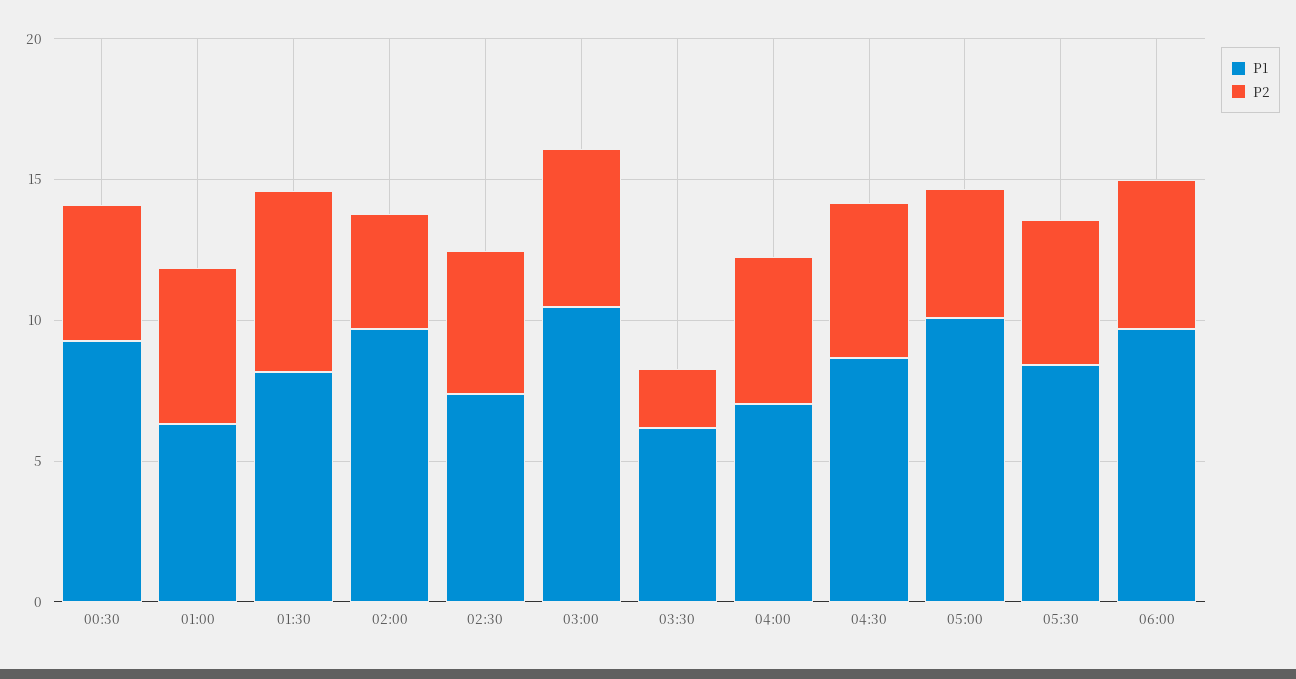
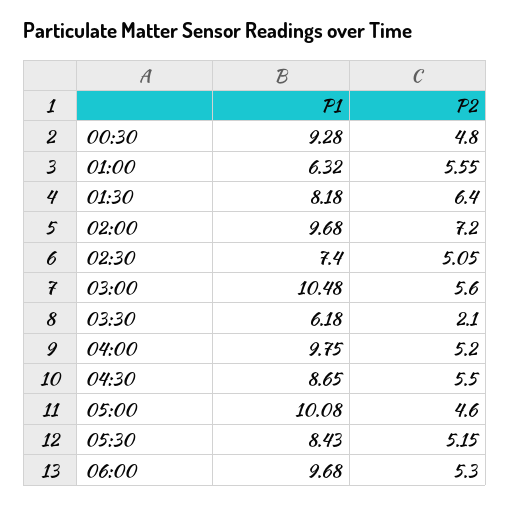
P2, 02:00: 4 -> 7.2
P1, 04:00: 7 -> 9.75

